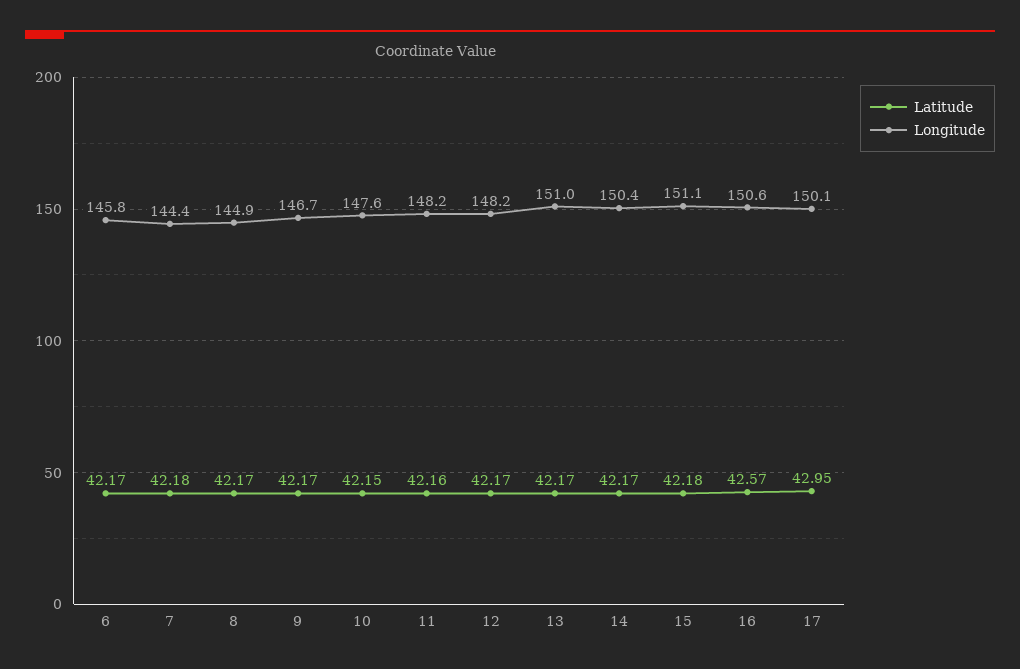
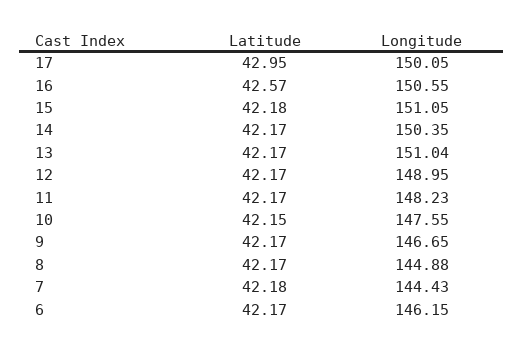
Longitude, 6: 145.8 -> 146.15
Latitude, 11: 42.16 -> 42.17
Longitude, 12: 148.2 -> 148.95

